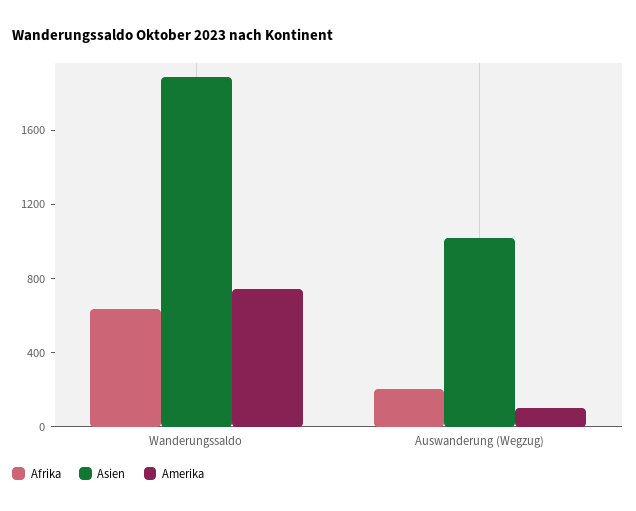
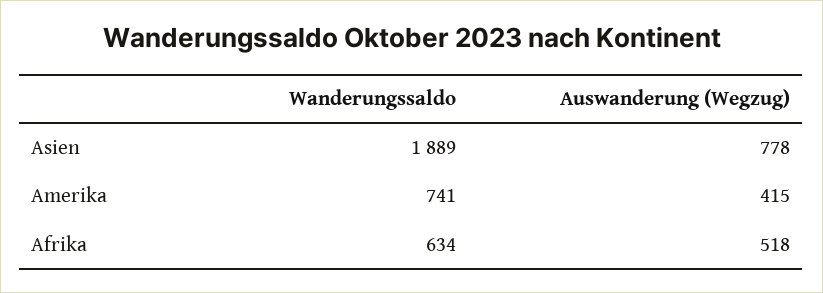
Afrika, Auswanderung (Wegzug): 200 -> 518
Asien, Auswanderung (Wegzug): 1000 -> 778
Amerika, Auswanderung (Wegzug): 100 -> 415

